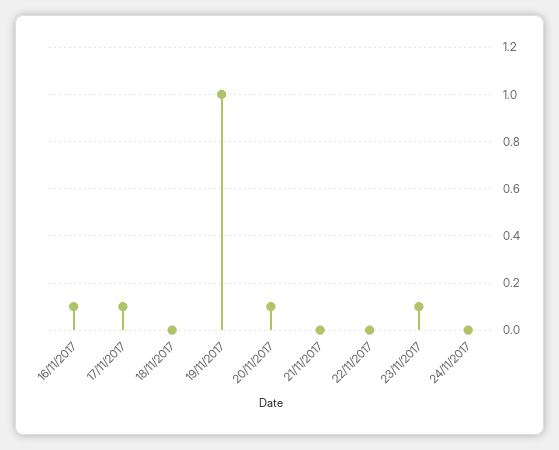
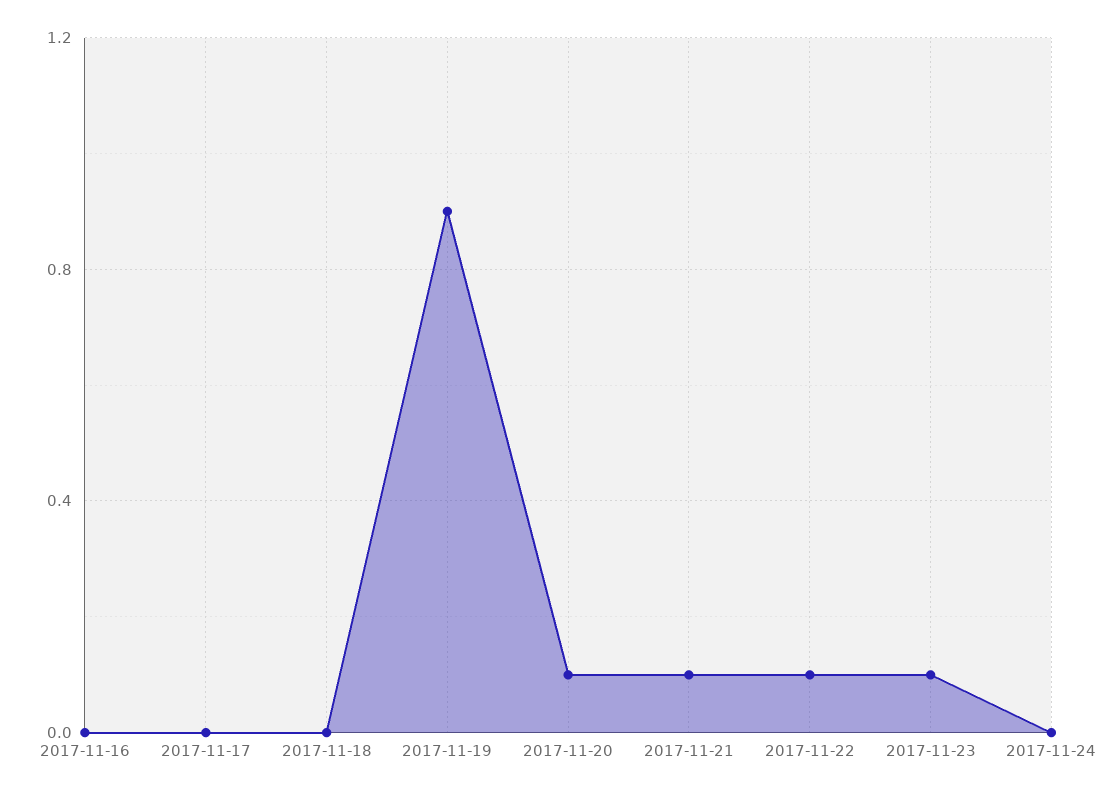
16/11/2017: 0.1 -> 0
17/11/2017: 0.1 -> 0
19/11/2017: 1 -> 0.9
21/11/2017: 0 -> 0.1
22/11/2017: 0 -> 0.1

